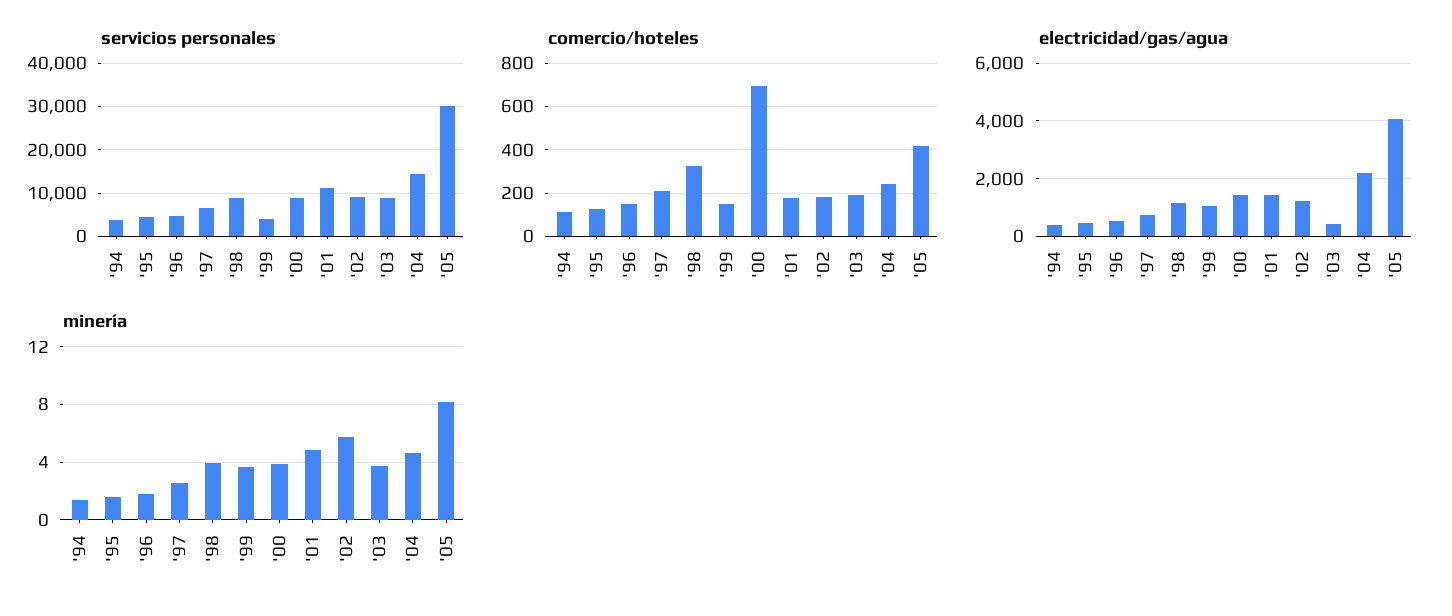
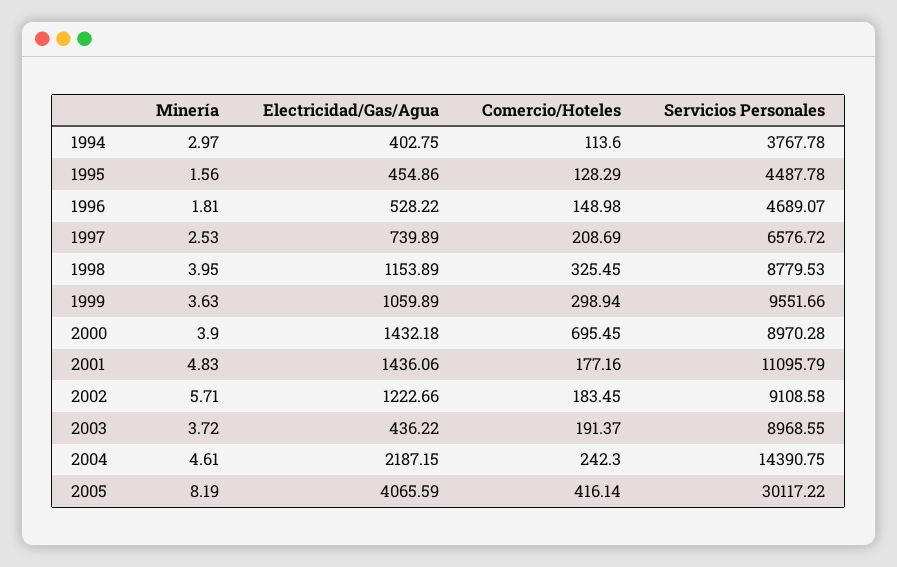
servicios personales, '99: 4000 -> 9551.66
comercio/hoteles, '99: 150 -> 298.94
minería, '94: 1.5 -> 2.97

